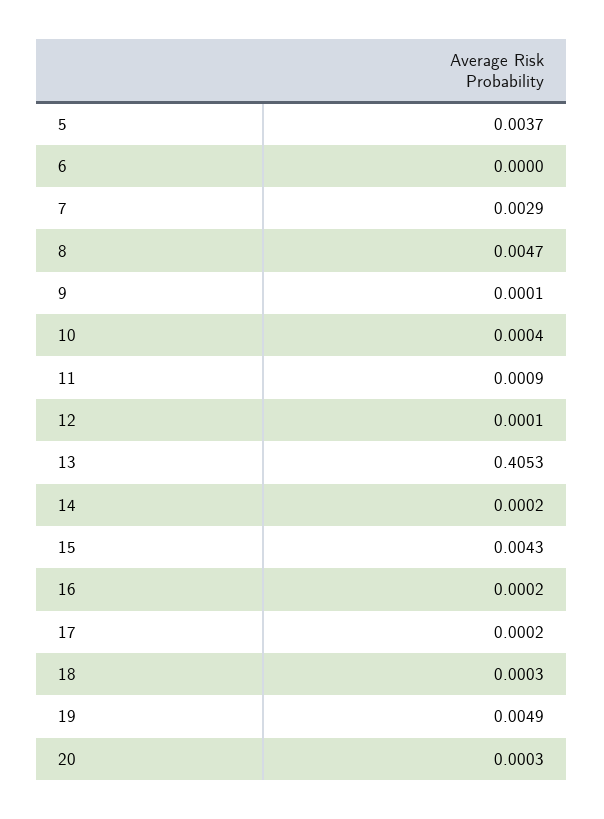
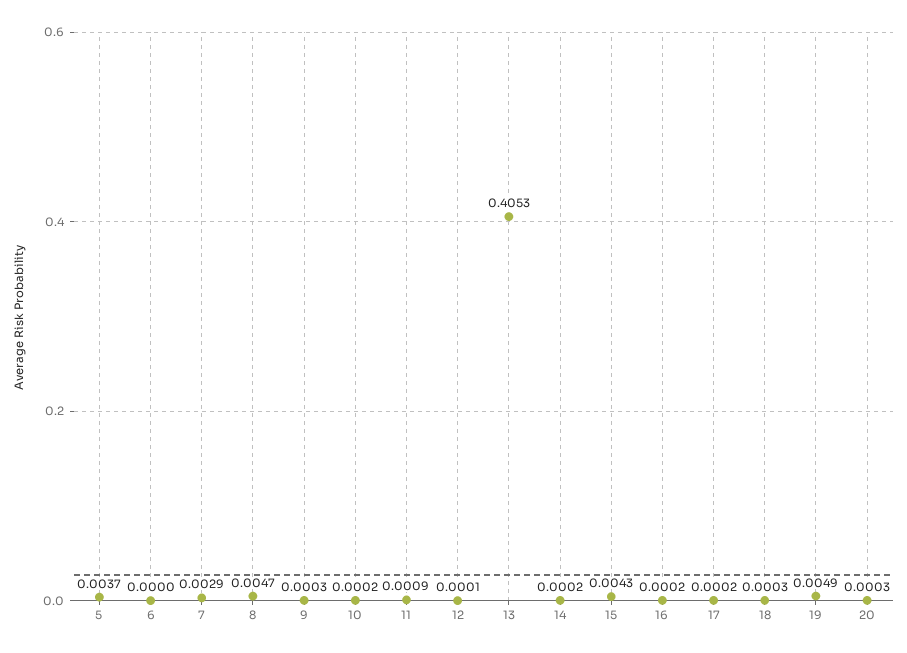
9: 0.0001 -> 0.0003
10: 0.0004 -> 0.0002

